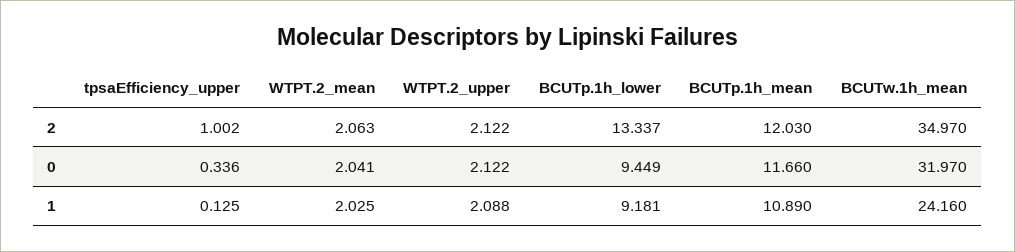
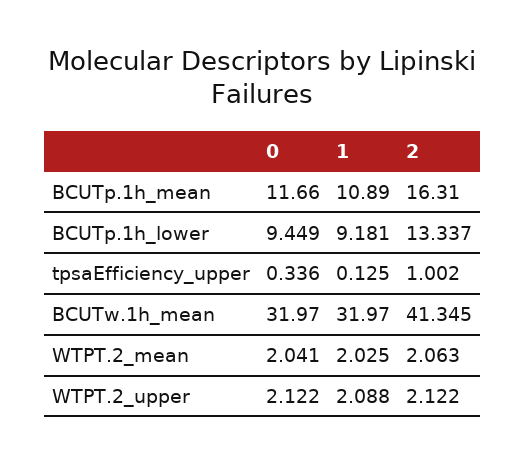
BCUTp.1h_mean, 2: 12.03 -> 16.31
BCUTw.1h_mean, 2: 34.97 -> 41.345
BCUTw.1h_mean, 1: 24.16 -> 31.97

